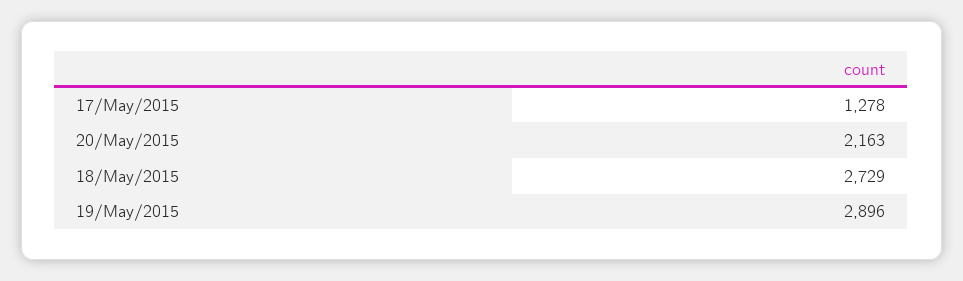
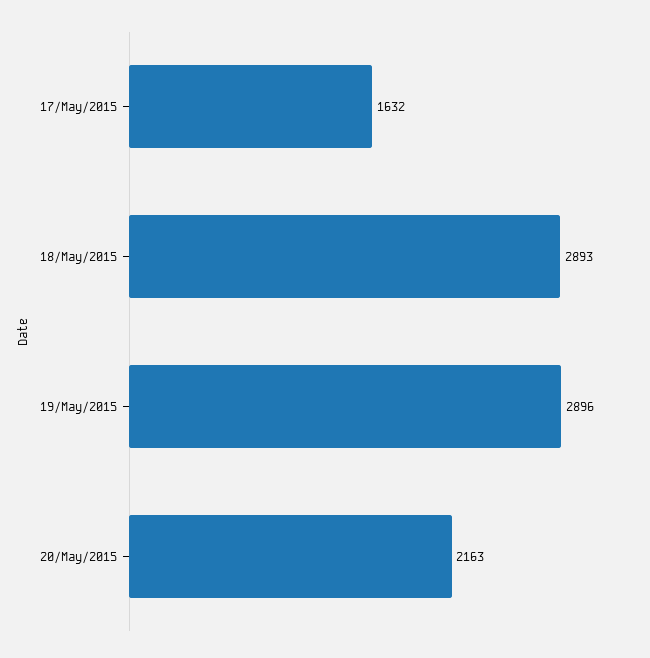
17/May/2015: 1278 -> 1632
18/May/2015: 2729 -> 2893

